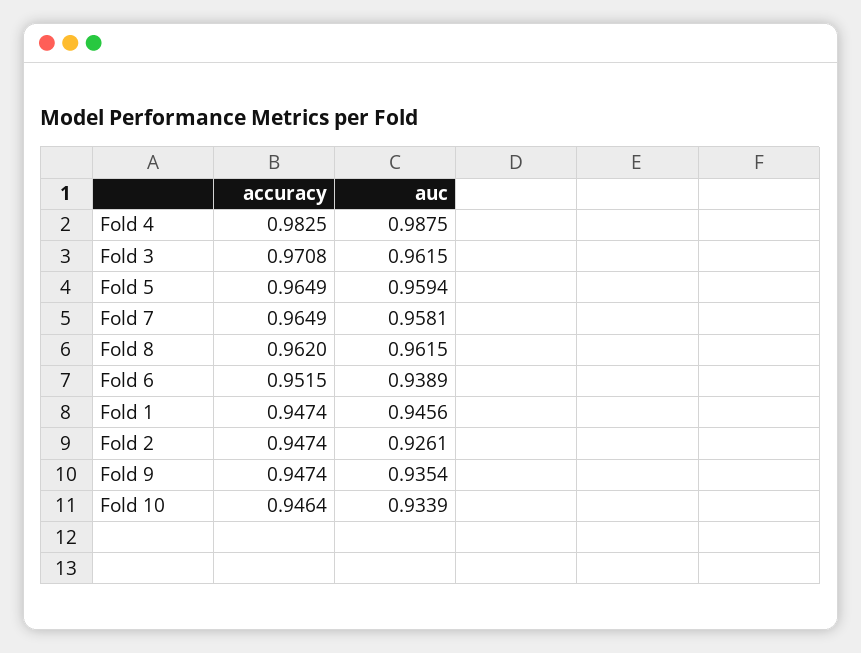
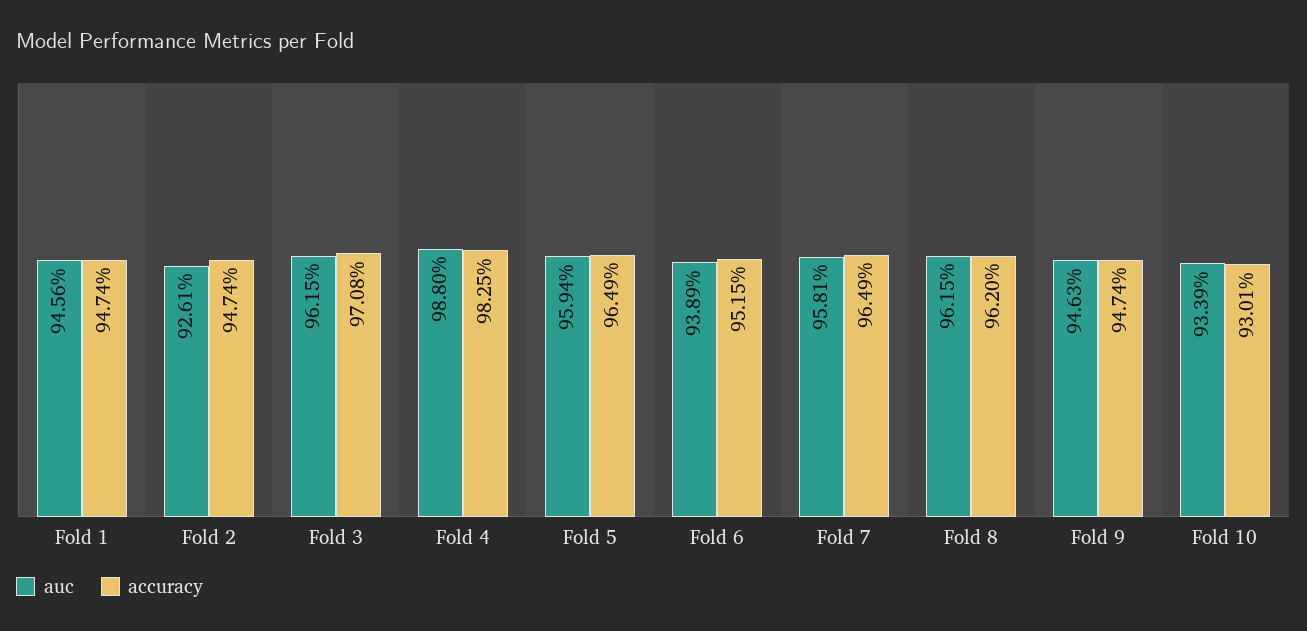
auc, Fold 4: 0.9875 -> 0.988
auc, Fold 9: 0.9354 -> 0.9463
accuracy, Fold 10: 0.9464 -> 0.9301

